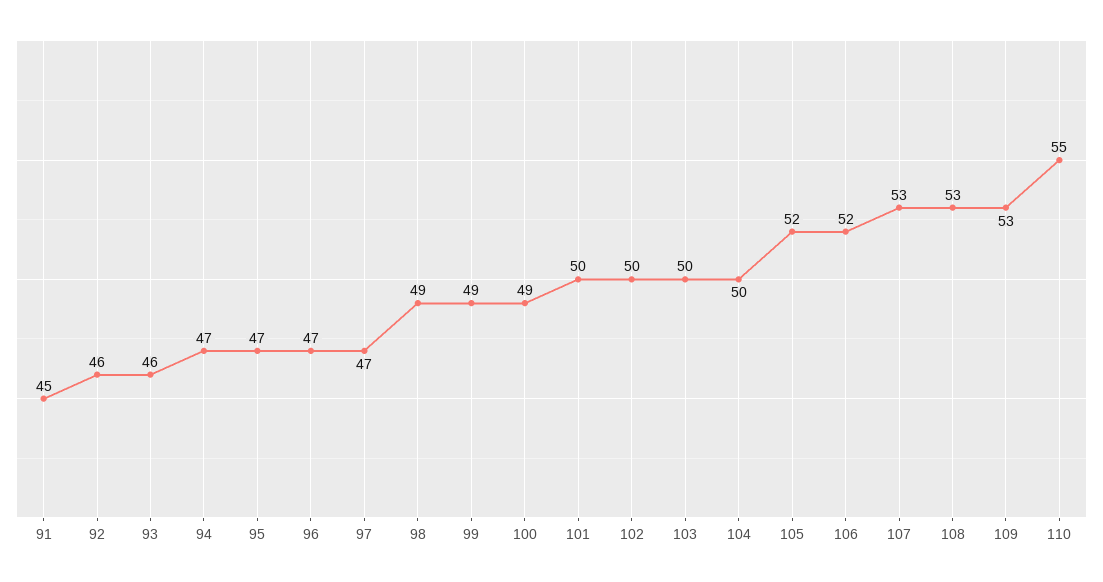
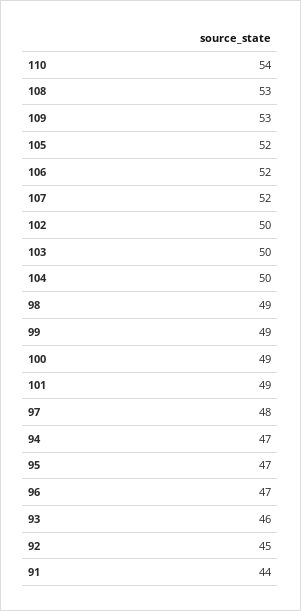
91: 45 -> 44
92: 46 -> 45
97: 47 -> 48
101: 50 -> 49
107: 53 -> 52
110: 55 -> 54

